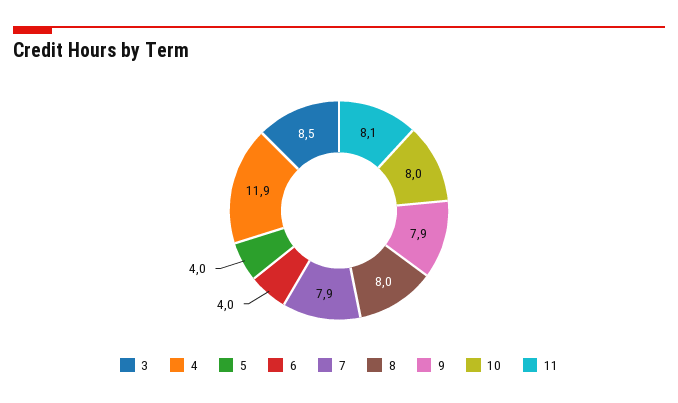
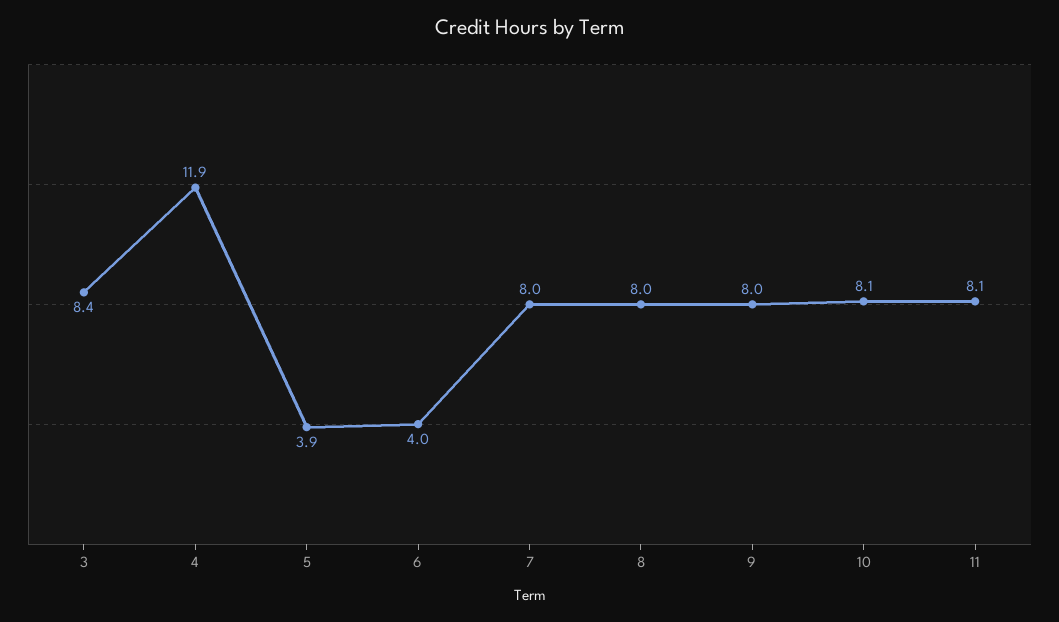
3: 8.5 -> 8.4
5: 4 -> 3.9
7: 7.9 -> 8
9: 7.9 -> 8
10: 8 -> 8.1

